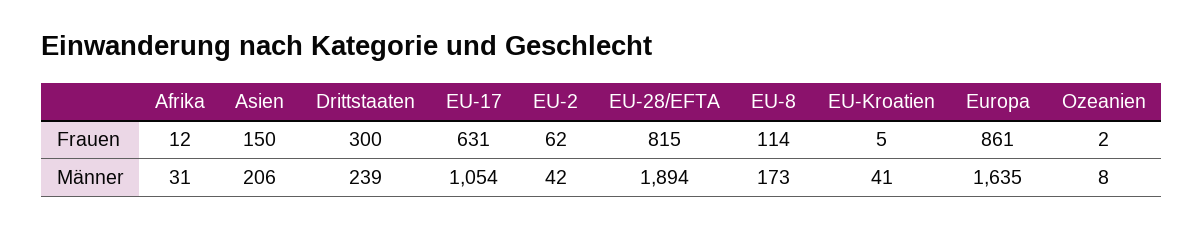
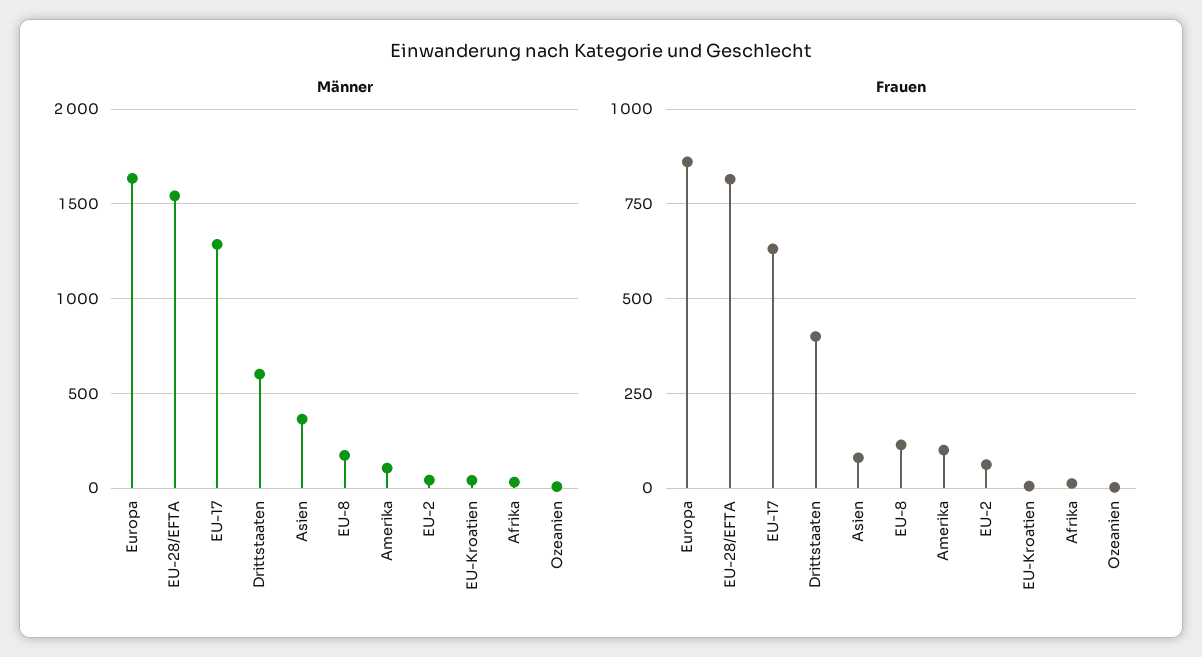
Frauen, Asien: 150 -> 75
Frauen, Drittstaaten: 300 -> 400
Männer, Asien: 206 -> 350
Männer, Drittstaaten: 239 -> 600
Männer, EU-17: 1054 -> 1300
Männer, EU-28/EFTA: 1894 -> 1550
Männer, Amerika: none -> 100
Frauen, Amerika: none -> 100

